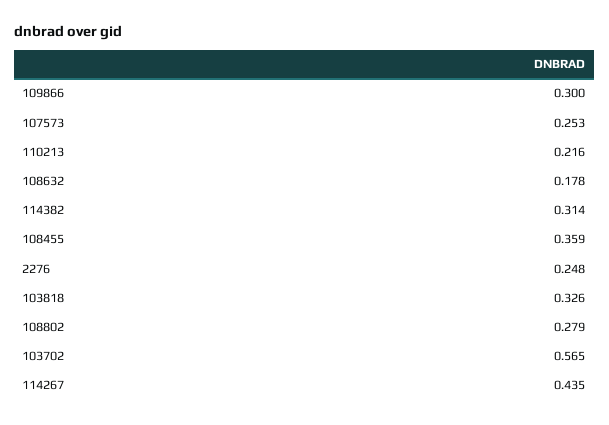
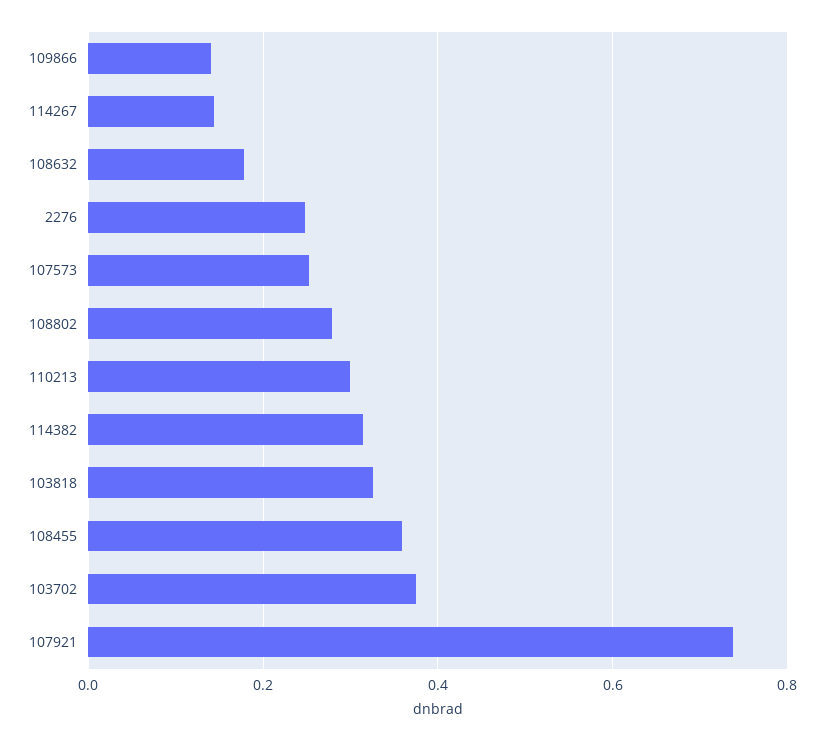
109866: 0.3 -> 0.14
110213: 0.216 -> 0.3
103702: 0.565 -> 0.38
114267: 0.435 -> 0.14
107921: none -> 0.74

